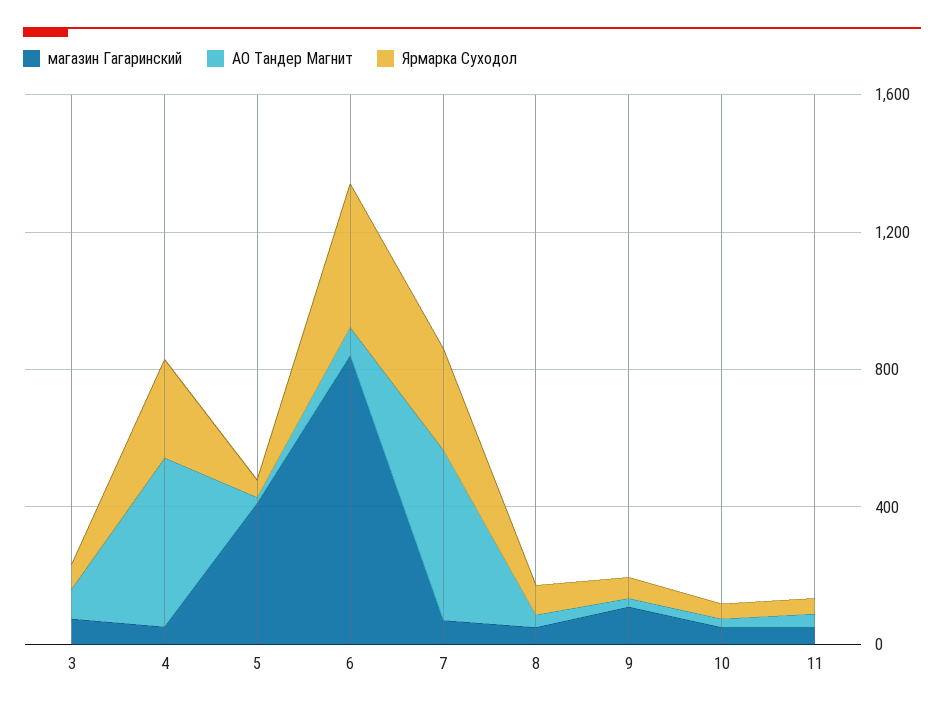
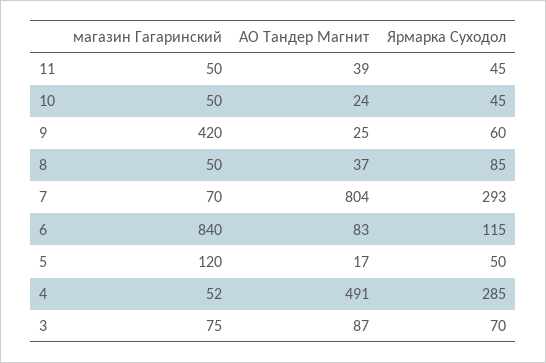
магазин Гагаринский, 5: 400 -> 120
Ярмарка Суходол, 6: 400 -> 115
АО Тандер Магнит, 7: 500 -> 804
магазин Гагаринский, 9: 100 -> 420

